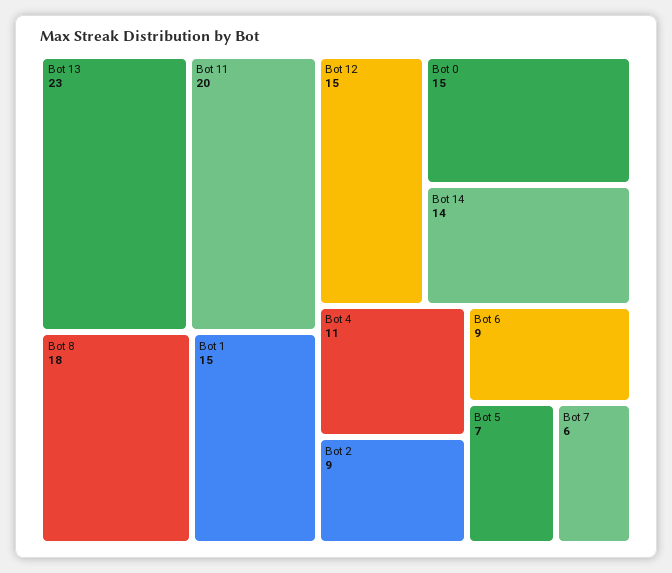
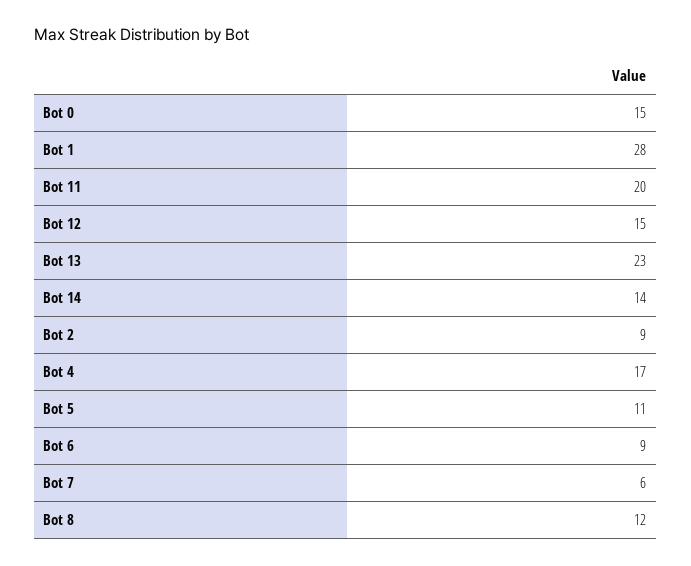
Bot 8: 18 -> 12
Bot 1: 15 -> 28
Bot 4: 11 -> 17
Bot 5: 7 -> 11

